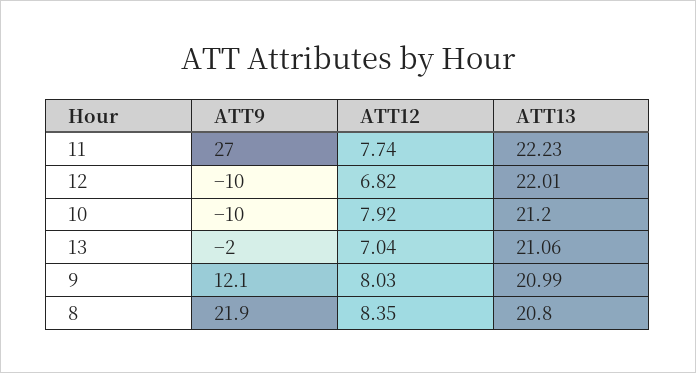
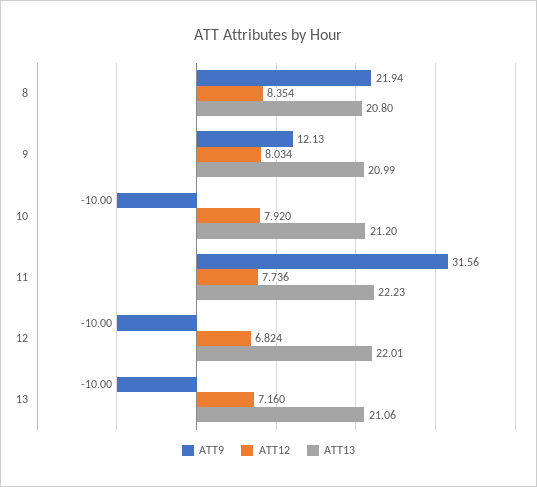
ATT9, 11: 27 -> 31.56
ATT9, 13: -2 -> -10
ATT12, 13: 7.04 -> 7.16

